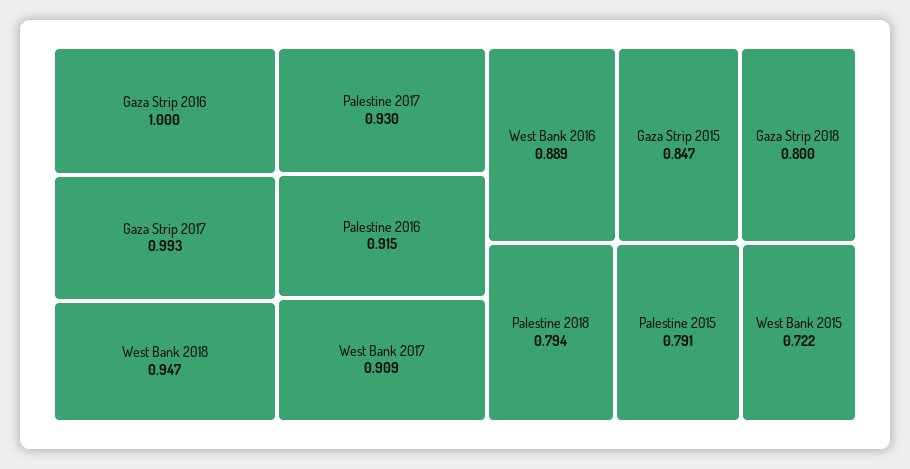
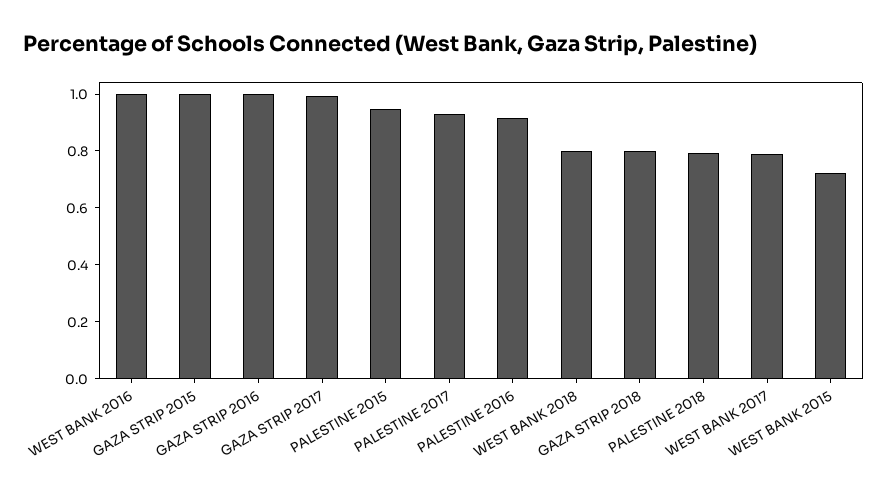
West Bank 2018: 0.947 -> 0.8
West Bank 2017: 0.909 -> 0.8
West Bank 2016: 0.889 -> 1
Gaza Strip 2015: 0.847 -> 1
Palestine 2015: 0.791 -> 0.95

